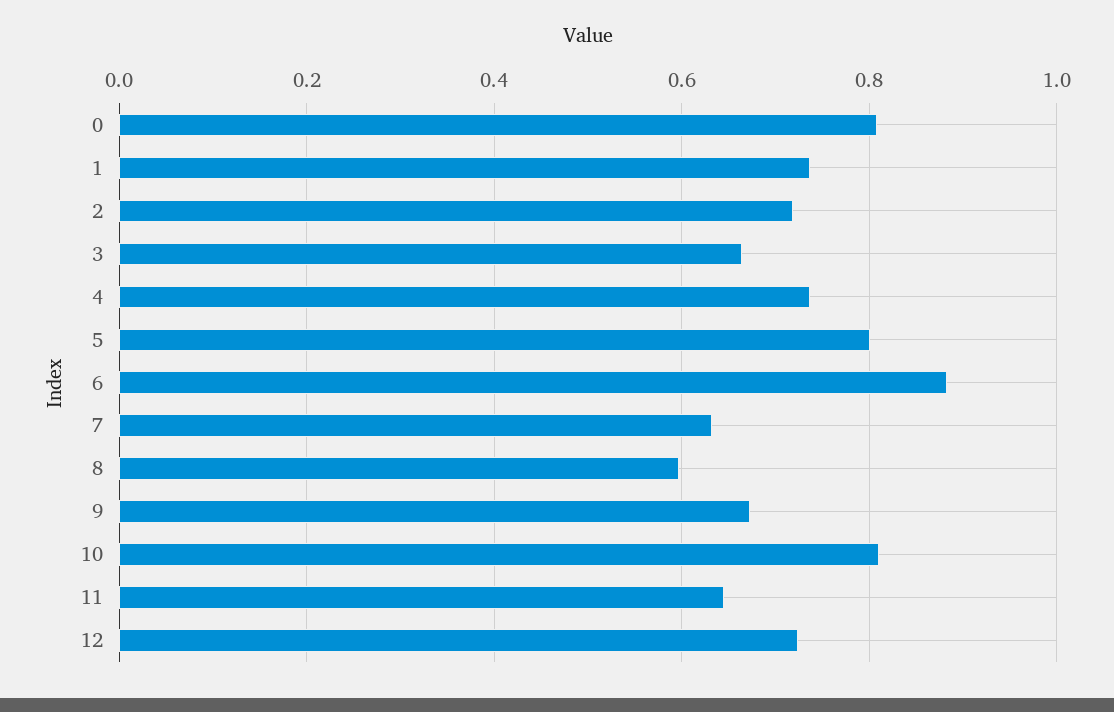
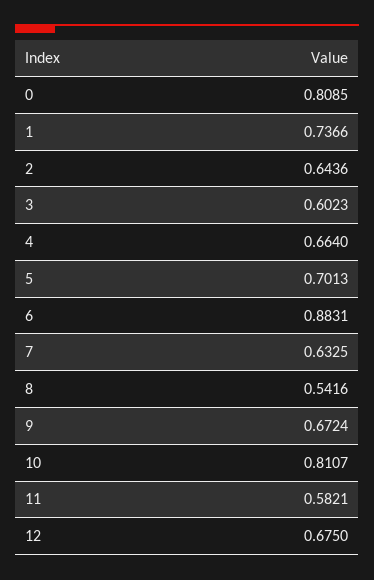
2: 0.72 -> 0.6436
3: 0.66 -> 0.6023
4: 0.74 -> 0.664
5: 0.8 -> 0.7013
8: 0.6 -> 0.5416
11: 0.64 -> 0.5821
12: 0.72 -> 0.675

